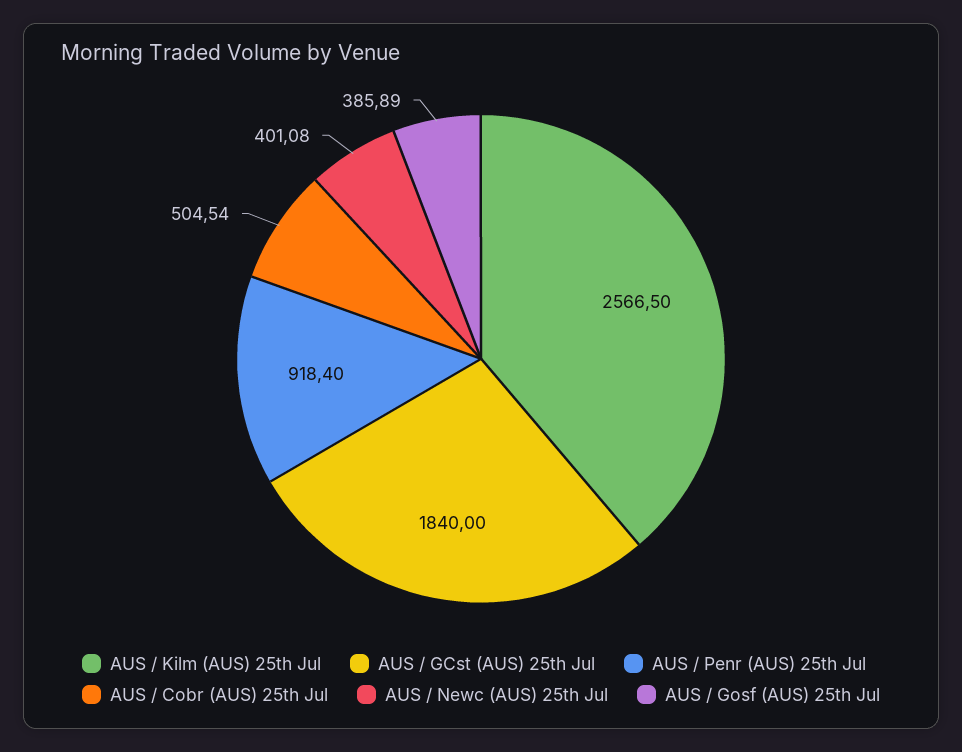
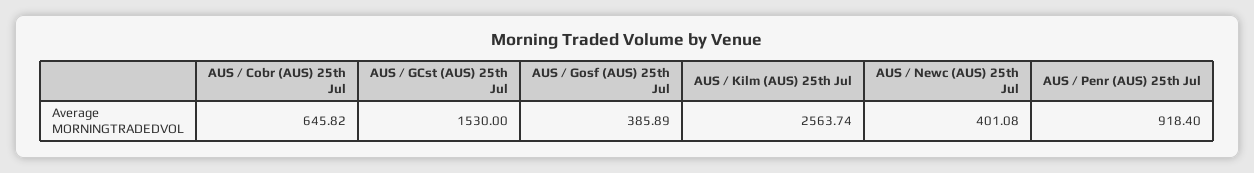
AUS / Kilm (AUS) 25th Jul: 2566.5 -> 2563.74
AUS / GCst (AUS) 25th Jul: 1840 -> 1530
AUS / Cobr (AUS) 25th Jul: 504.54 -> 645.82

